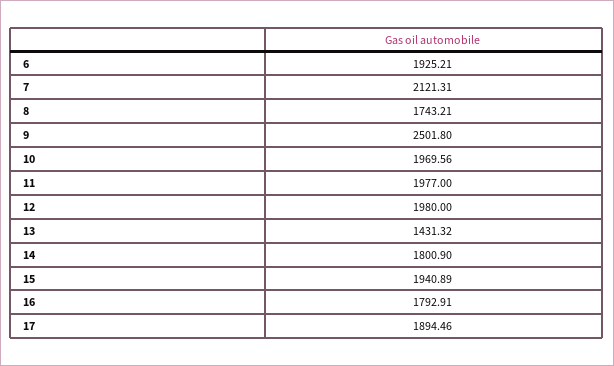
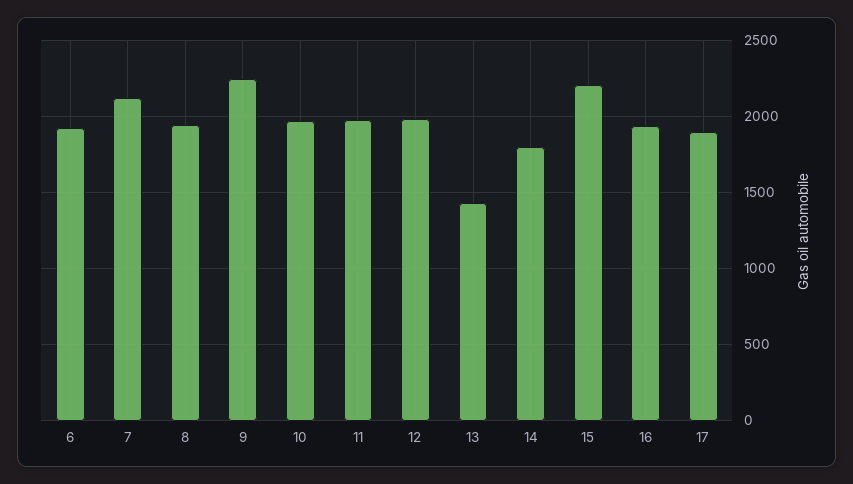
8: 1743.21 -> 1950
9: 2501.8 -> 2250
15: 1940.89 -> 2200
16: 1792.91 -> 1950

